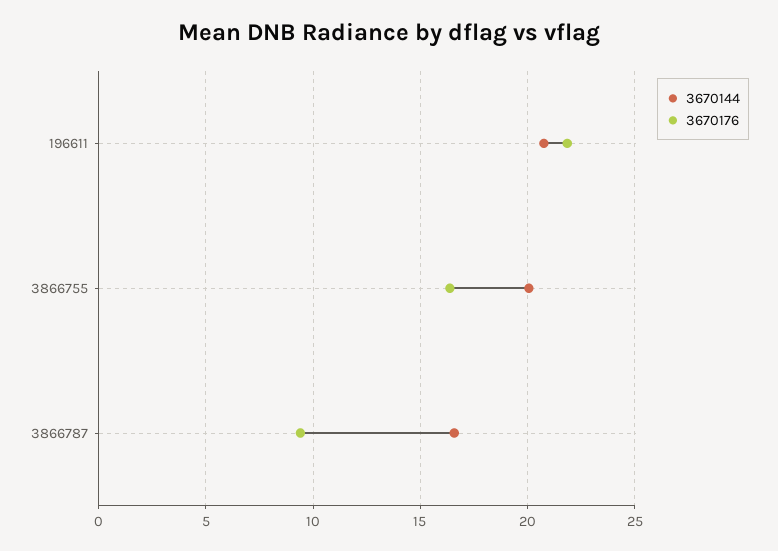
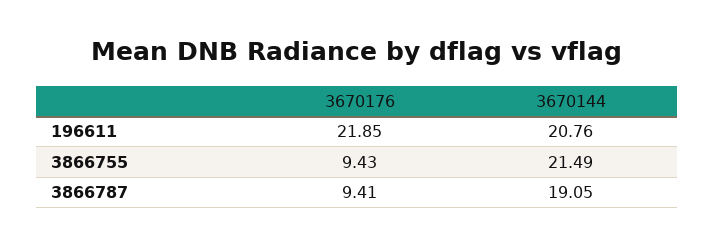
3670144, 3866755: 20 -> 21.49
3670176, 3866755: 16.5 -> 9.43
3670144, 3866787: 16.5 -> 19.05

